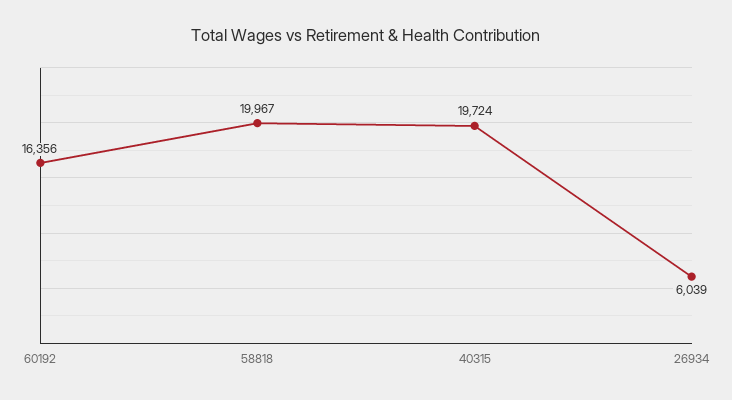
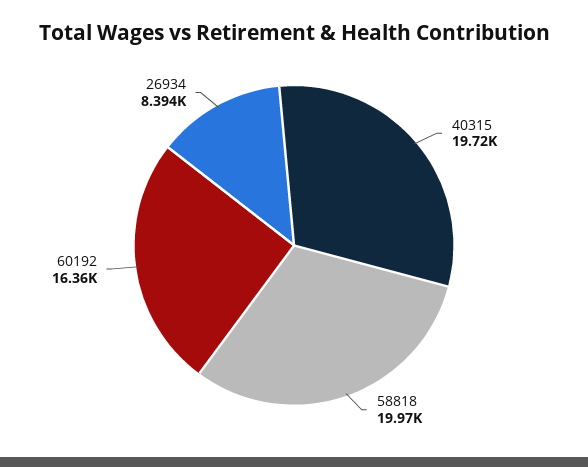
26934: 6039 -> 8394

